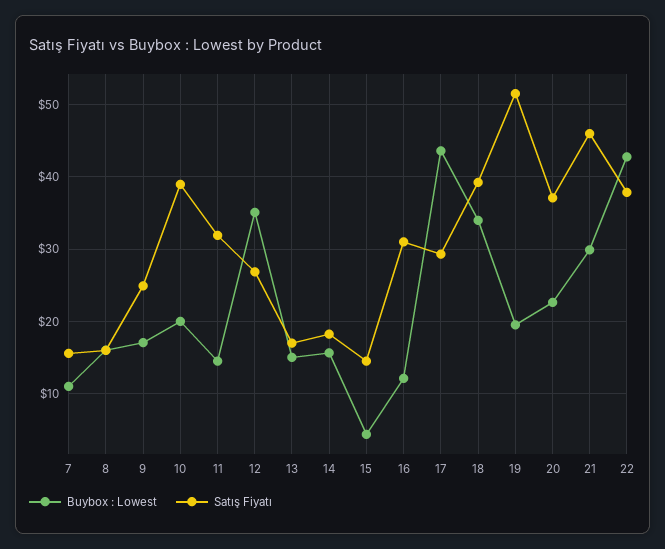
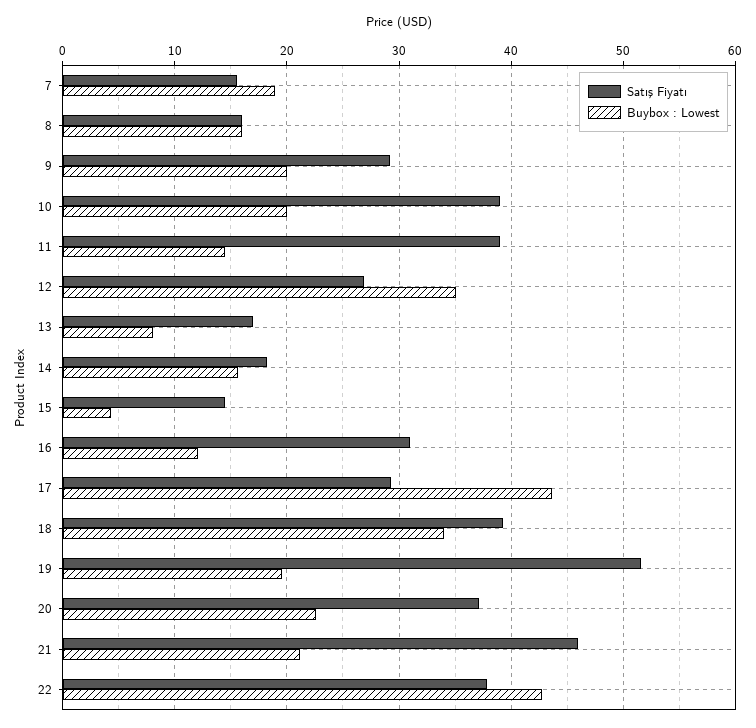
Buybox : Lowest, 7: 11 -> 19
Buybox : Lowest, 9: 17 -> 20
Satış Fiyatı, 9: 25 -> 29
Satış Fiyatı, 11: 32 -> 39
Buybox : Lowest, 13: 15 -> 8
Buybox : Lowest, 21: 30 -> 21

